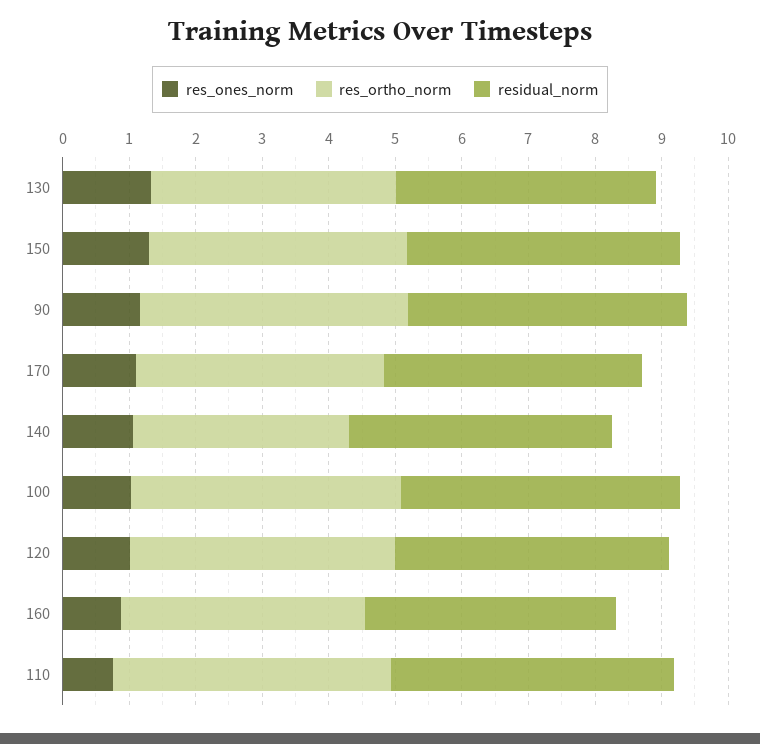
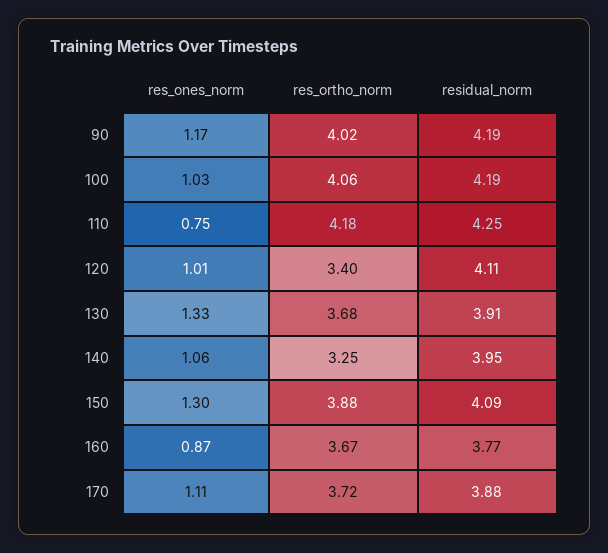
res_ortho_norm, 120: 4 -> 3.4

